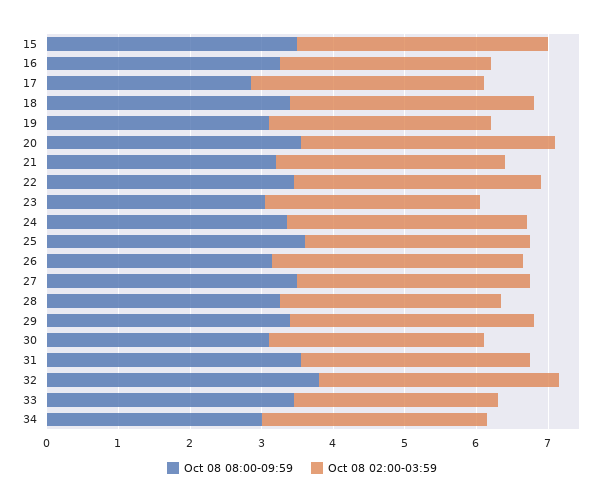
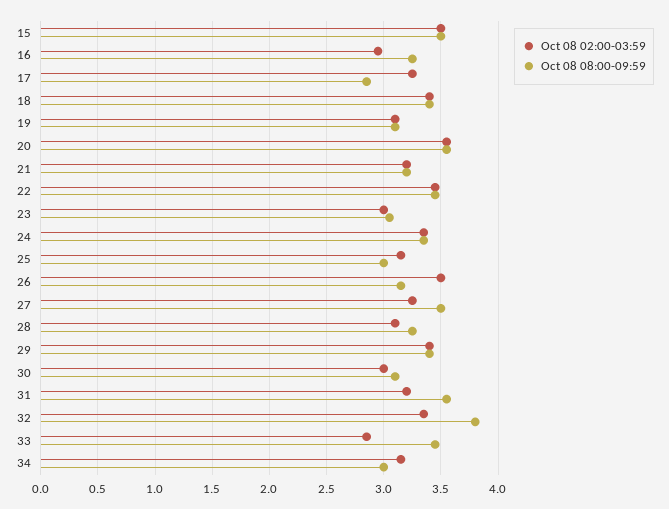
Oct 08 08:00-09:59, 25: 3.6 -> 3

